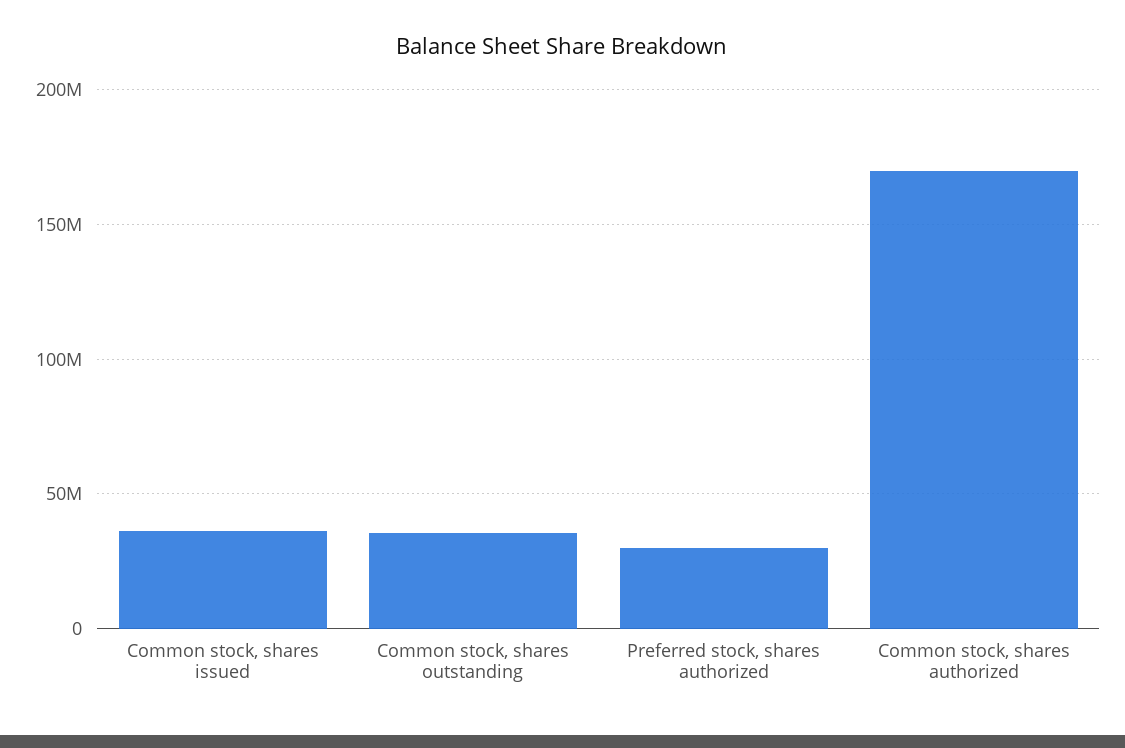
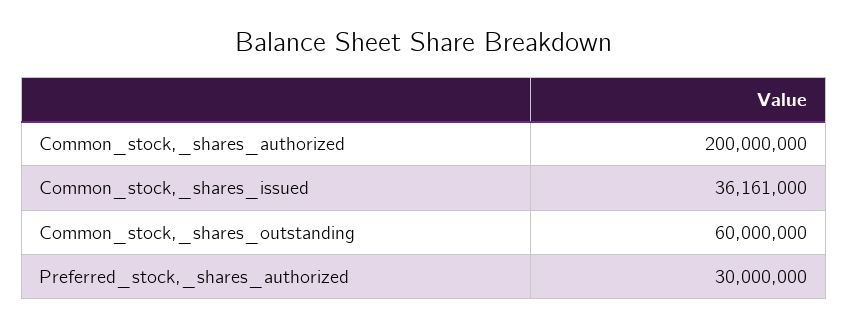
Common stock, shares outstanding: 35000000 -> 60000000
Common stock, shares authorized: 170000000 -> 200000000

